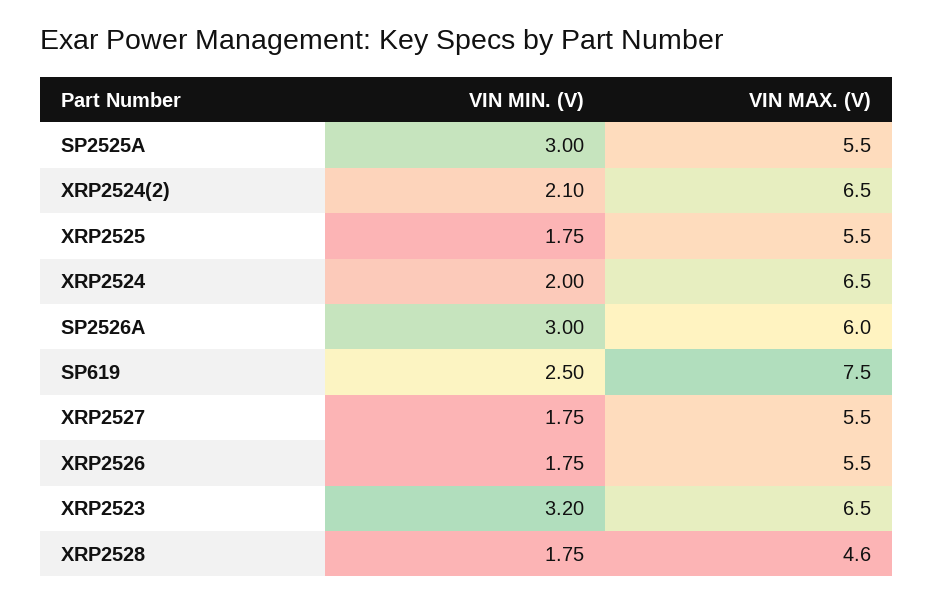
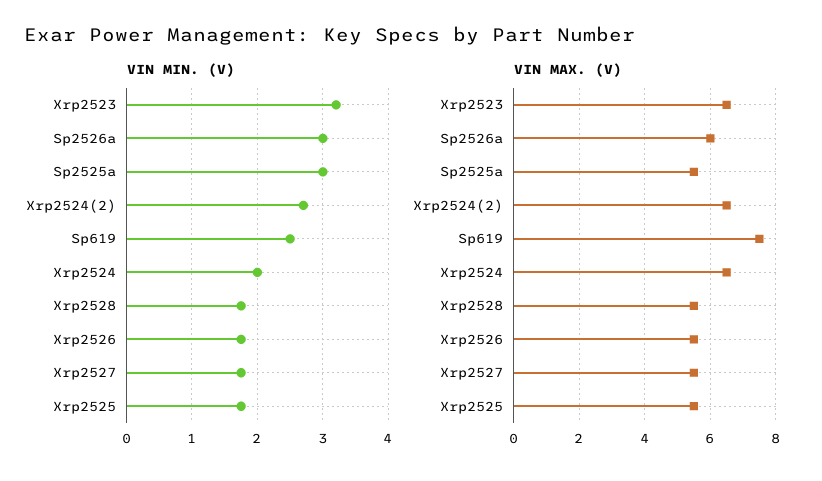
VIN MIN. (V), XRP2524(2): 2.1 -> 2.7
VIN MAX. (V), XRP2528: 4.6 -> 5.5

